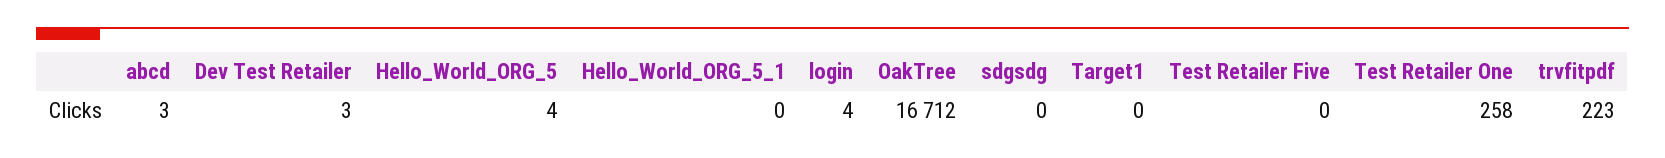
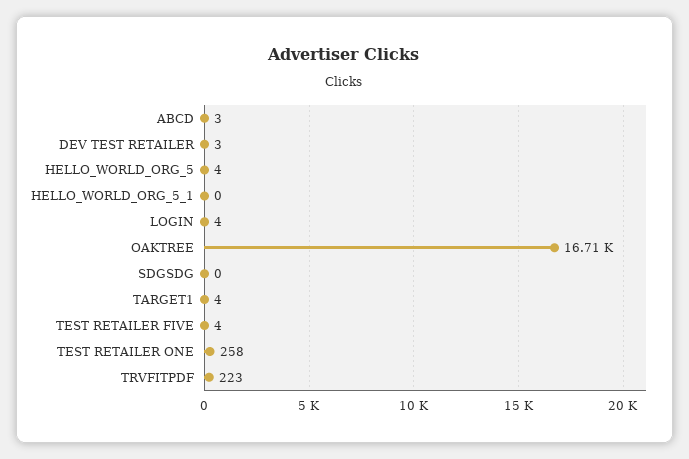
Target1: 0 -> 4
Test Retailer Five: 0 -> 4

